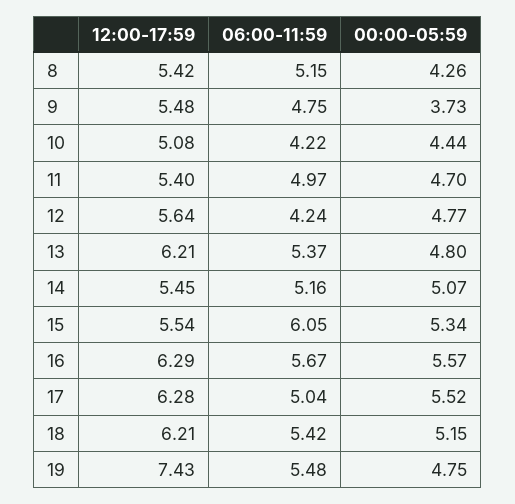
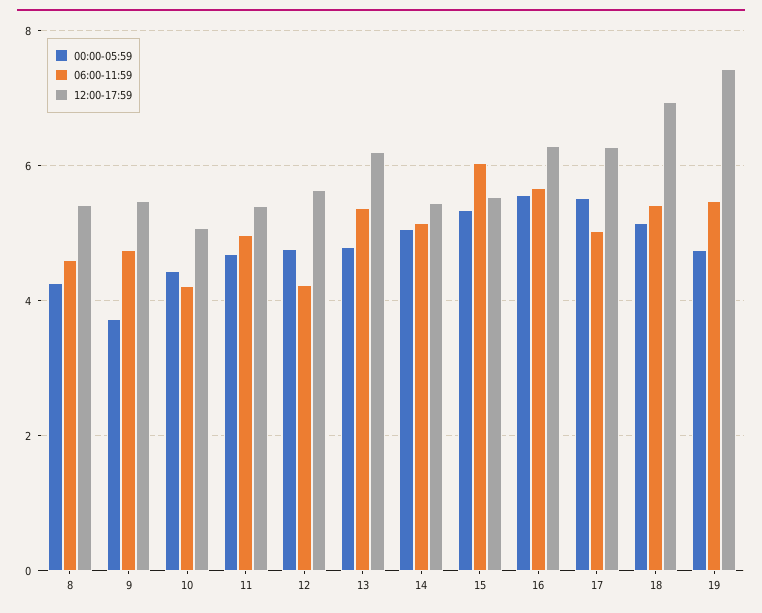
06:00-11:59, 8: 5.15 -> 4.6
12:00-17:59, 18: 6.21 -> 7

